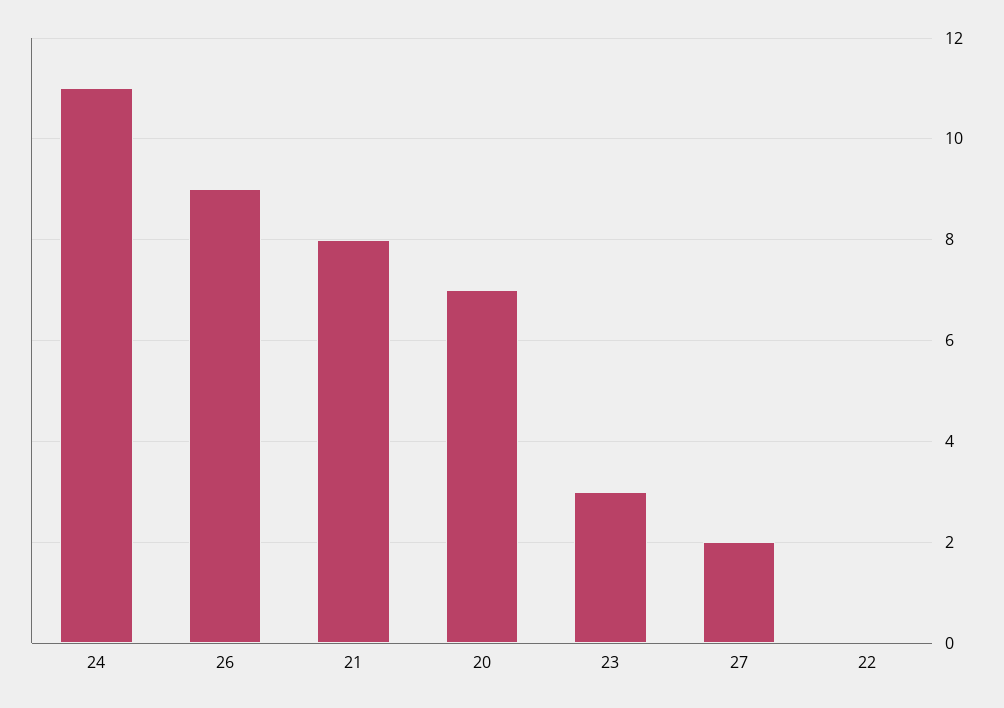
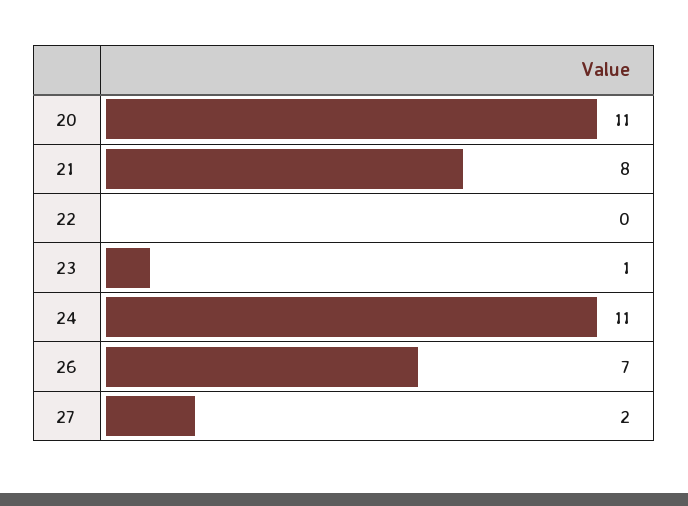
26: 9 -> 7
20: 7 -> 11
23: 3 -> 1

